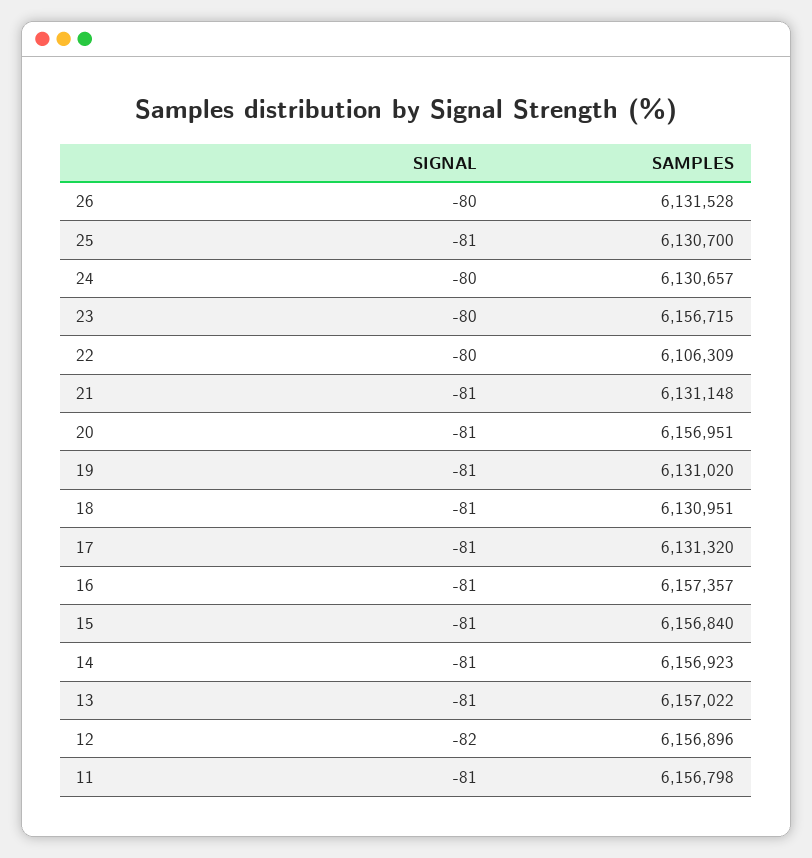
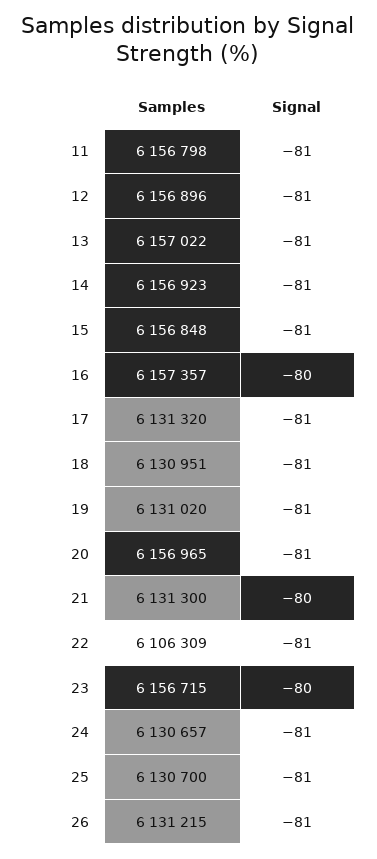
SIGNAL, 26: -80 -> -81
SAMPLES, 26: 6131528 -> 6131215
SIGNAL, 24: -80 -> -81
SIGNAL, 22: -80 -> -81
SIGNAL, 21: -81 -> -80
SAMPLES, 21: 6131148 -> 6131300
SAMPLES, 20: 6156951 -> 6156965
SIGNAL, 16: -81 -> -80
SAMPLES, 15: 6156840 -> 6156848
SIGNAL, 12: -82 -> -81

